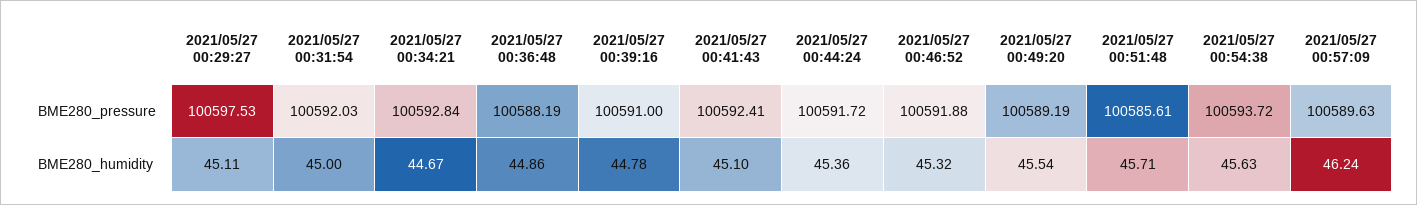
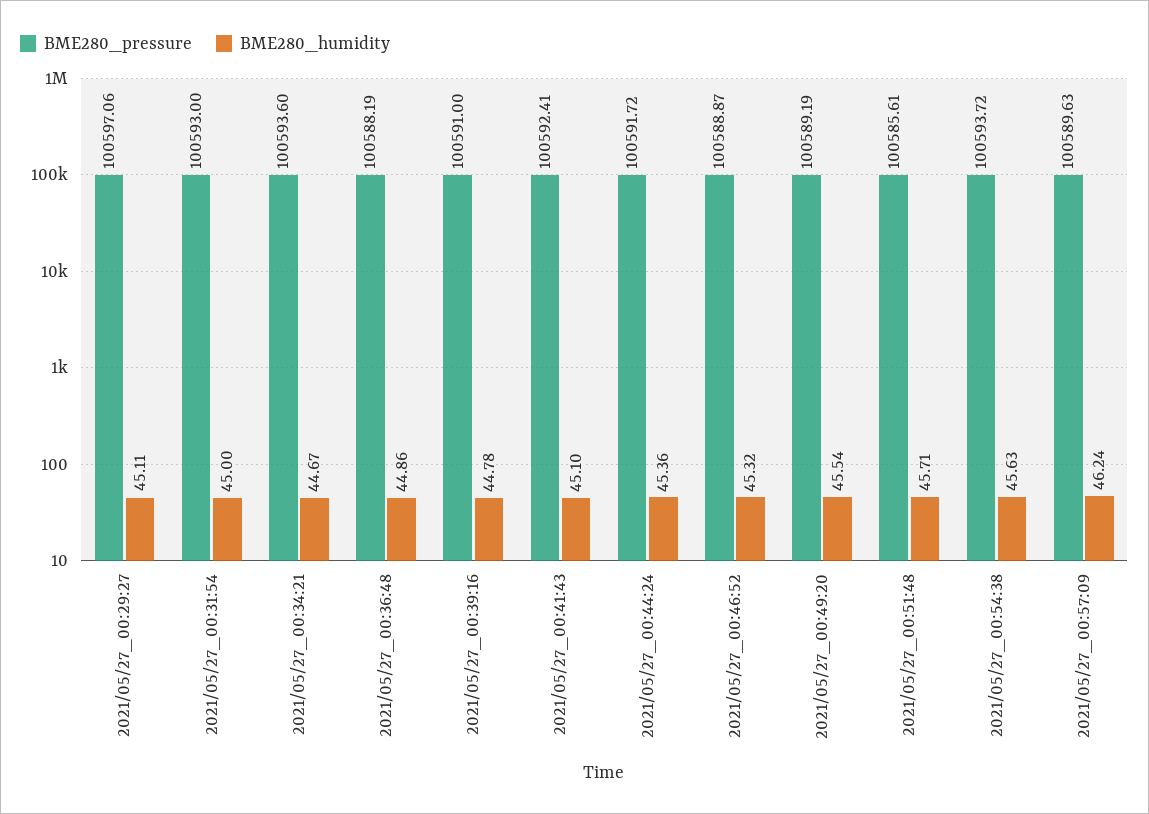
BME280_pressure, 2021/05/27 00:29:27: 100597.53 -> 100597.06
BME280_pressure, 2021/05/27 00:31:54: 100592.03 -> 100593
BME280_pressure, 2021/05/27 00:34:21: 100592.84 -> 100593.6
BME280_pressure, 2021/05/27 00:46:52: 100591.88 -> 100588.87

